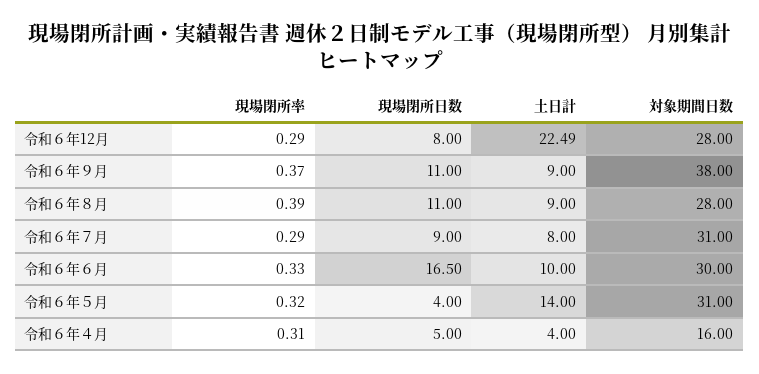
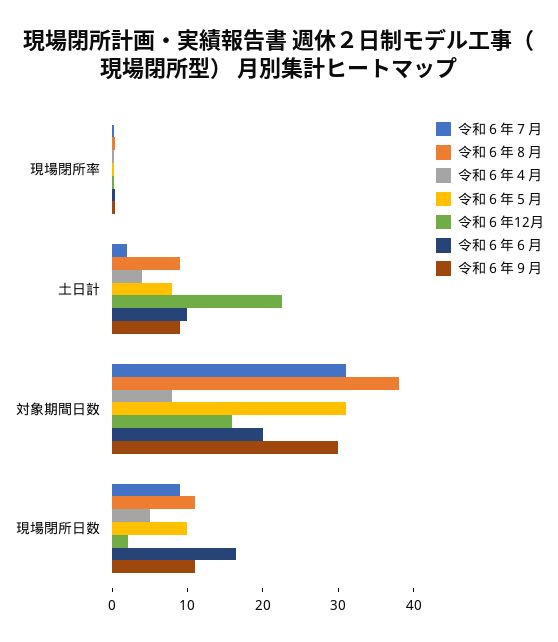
令和６年12月, 現場閉所日数: 8 -> 2
令和６年12月, 対象期間日数: 28 -> 16
令和６年９月, 対象期間日数: 38 -> 30
令和６年８月, 対象期間日数: 28 -> 38
令和６年７月, 土日計: 8 -> 2
令和６年６月, 対象期間日数: 30 -> 20
令和６年５月, 現場閉所日数: 4 -> 10
令和６年５月, 土日計: 14 -> 8
令和６年４月, 対象期間日数: 16 -> 8

